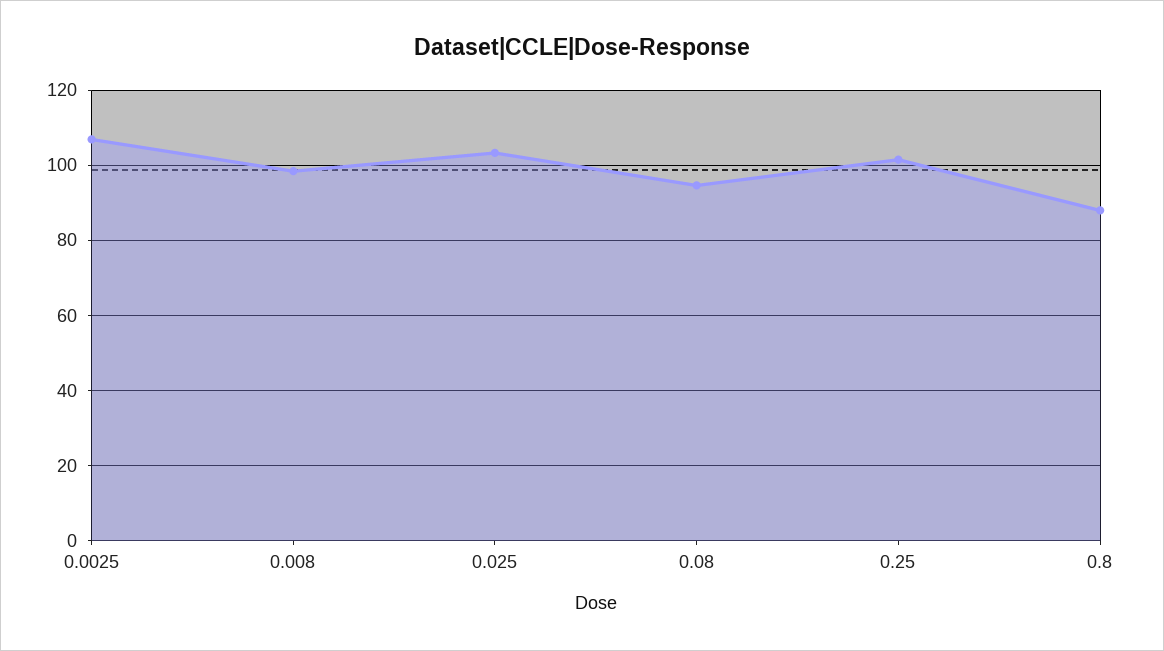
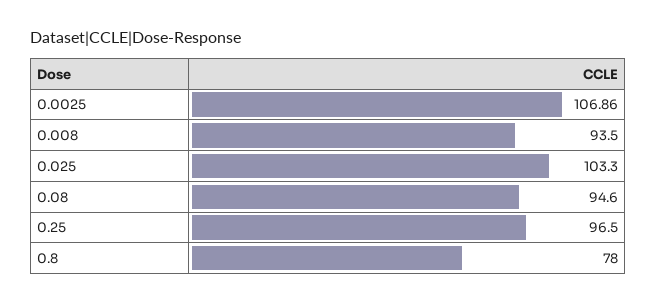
0.008: 98 -> 93.5
0.25: 102 -> 96.5
0.8: 88 -> 78

